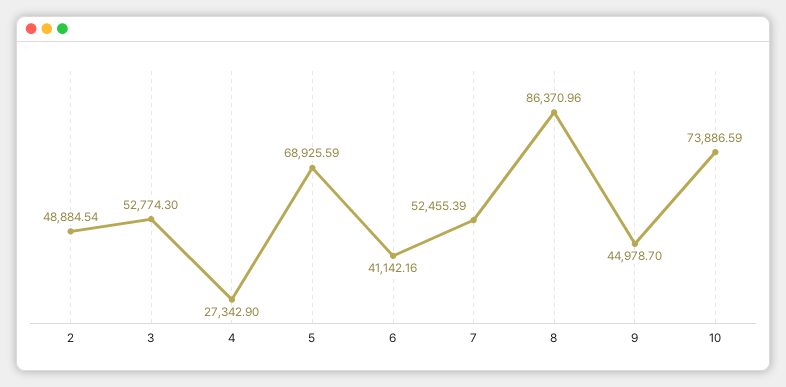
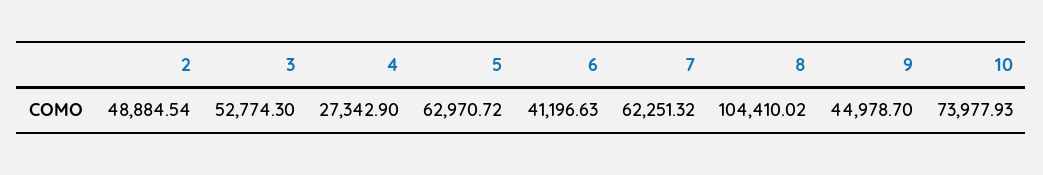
5: 68925.59 -> 62970.72
6: 41142.16 -> 41196.63
7: 52455.39 -> 62251.32
8: 86370.96 -> 104410.02
10: 73886.59 -> 73977.93

